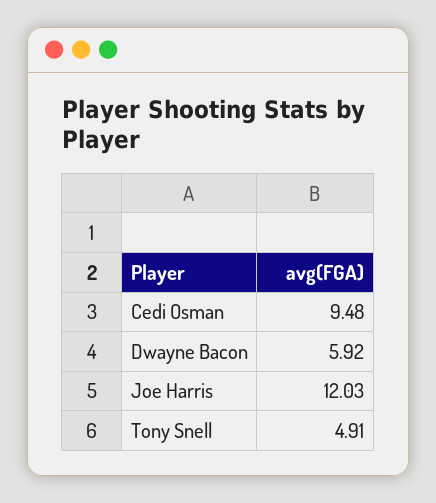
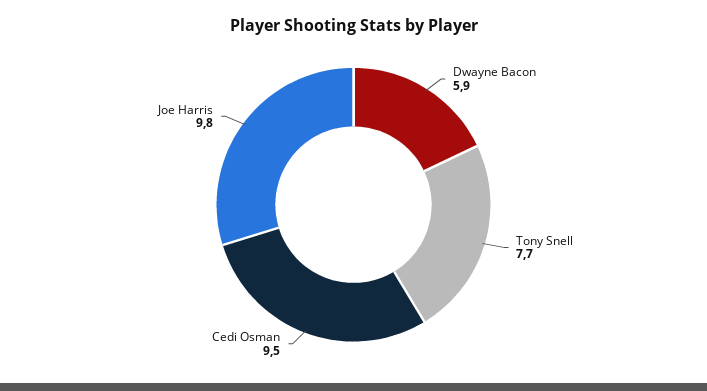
Joe Harris: 12.03 -> 9.8
Tony Snell: 4.91 -> 7.7

